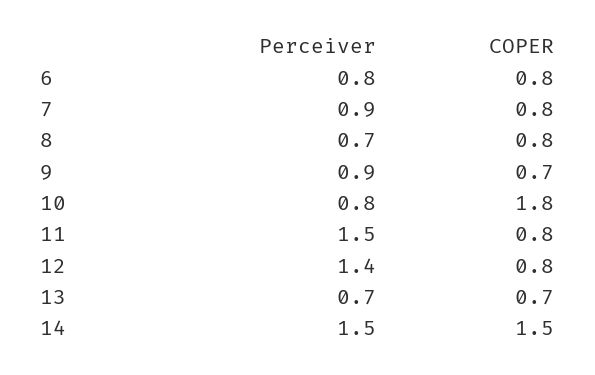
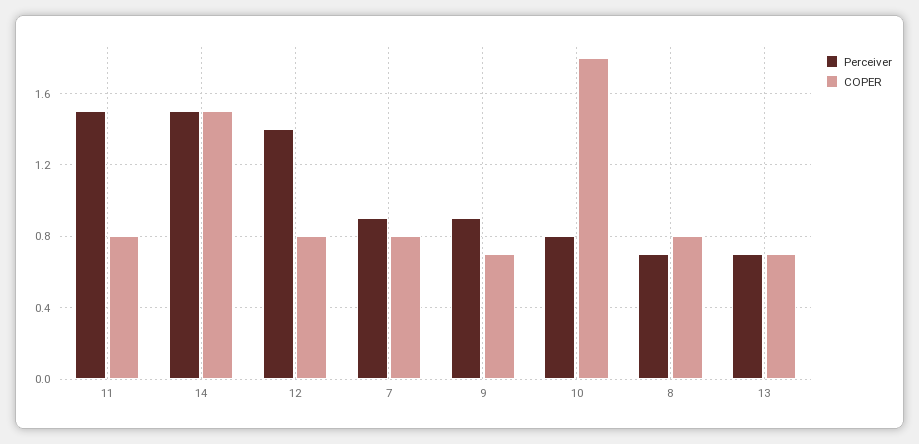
Perceiver, 6: 0.8 -> none
COPER, 6: 0.8 -> none

